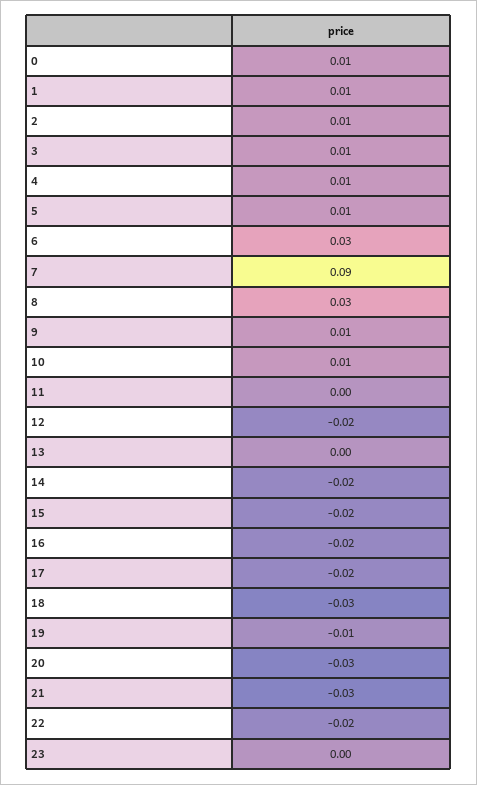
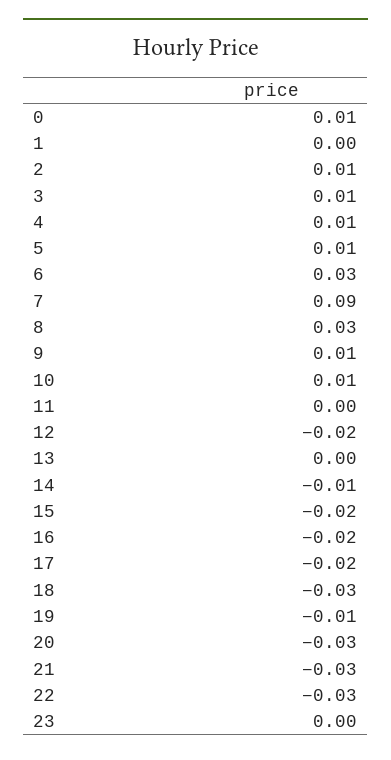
1: 0.01 -> 0
14: -0.02 -> -0.01
22: -0.02 -> -0.03

